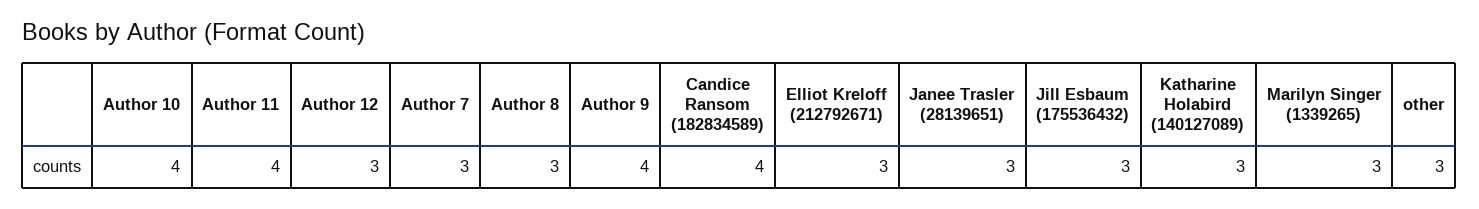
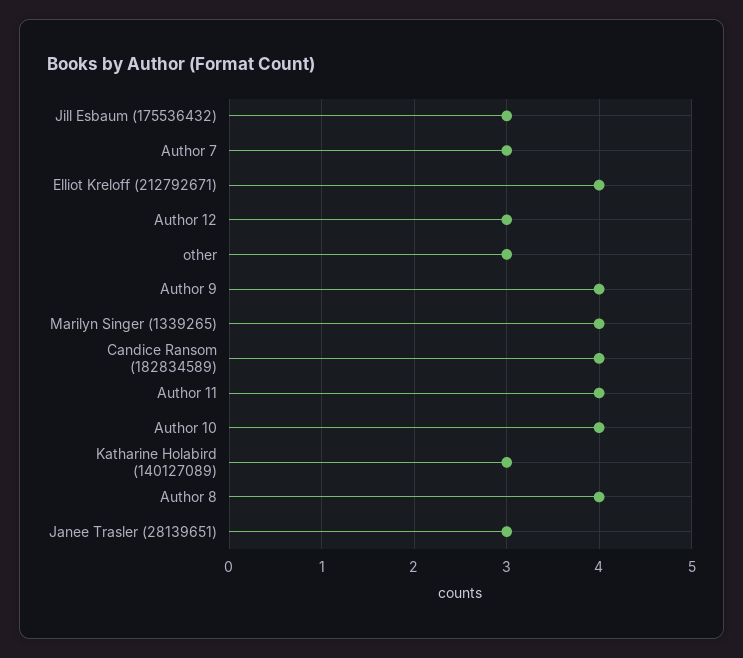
Author 8: 3 -> 4
Elliot Kreloff (212792671): 3 -> 4
Marilyn Singer (1339265): 3 -> 4

